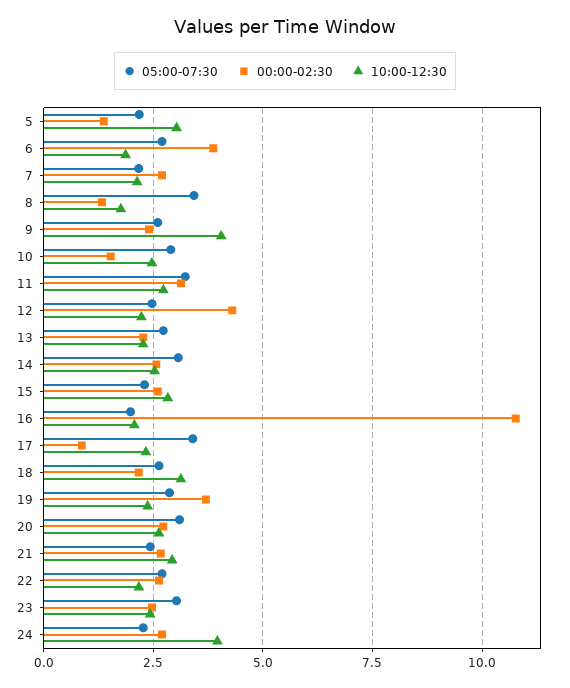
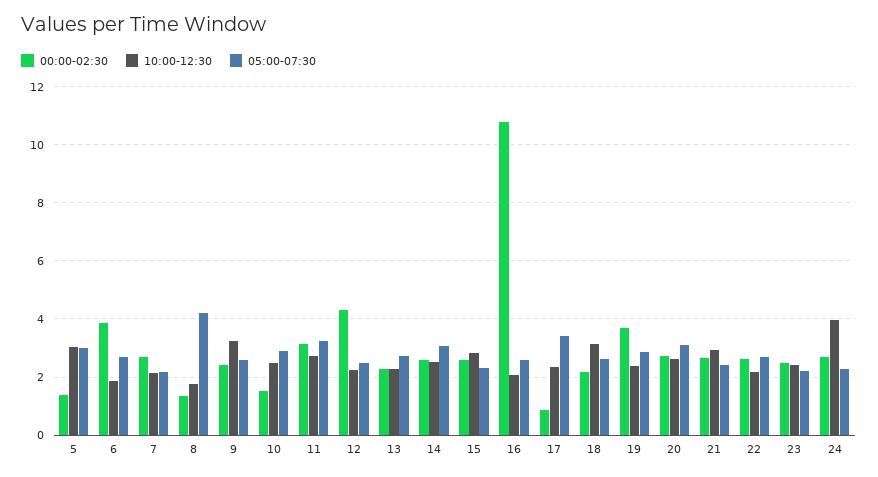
05:00-07:30, 5: 2.25 -> 3
05:00-07:30, 8: 3.5 -> 4.25
10:00-12:30, 9: 4 -> 3.25
05:00-07:30, 16: 2 -> 2.5
05:00-07:30, 23: 3 -> 2.25

